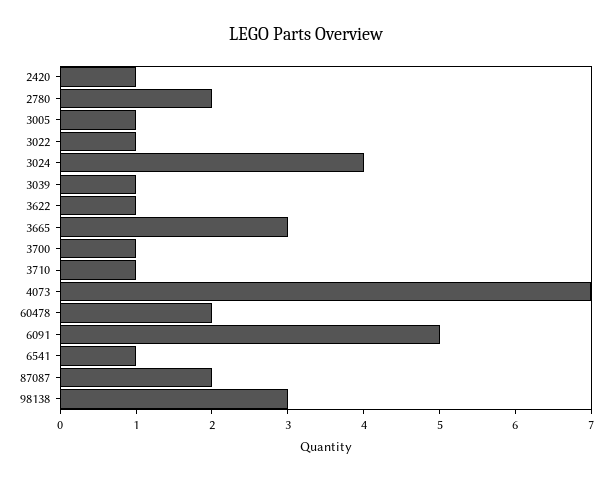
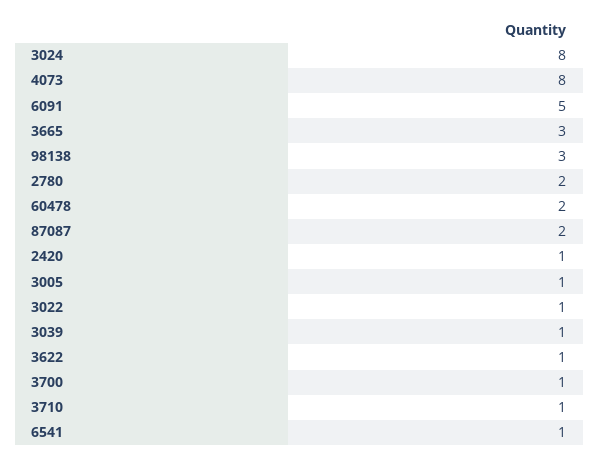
3024: 4 -> 8
4073: 7 -> 8

